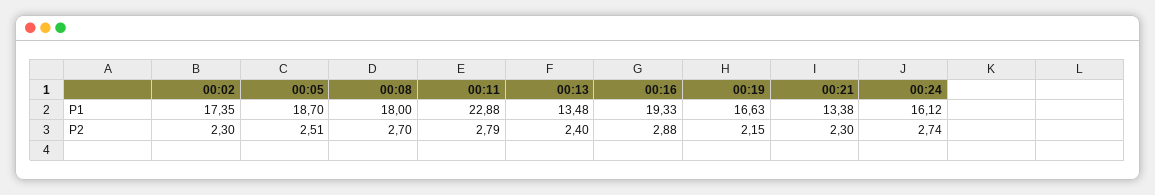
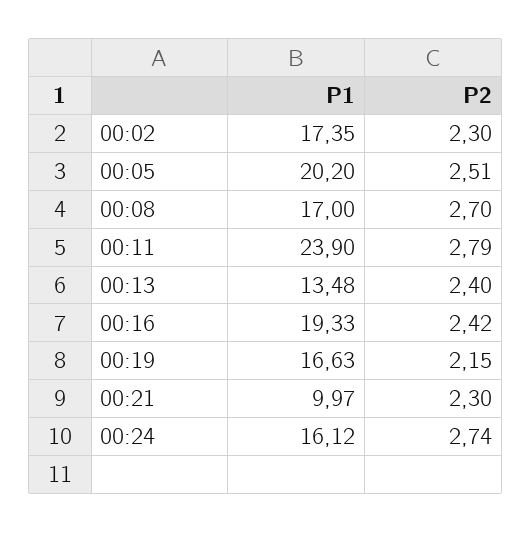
00:05, P1: 18.7 -> 20.2
00:08, P1: 18 -> 17
00:11, P1: 22.88 -> 23.9
00:21, P1: 13.38 -> 9.97
00:16, P2: 2.88 -> 2.42

